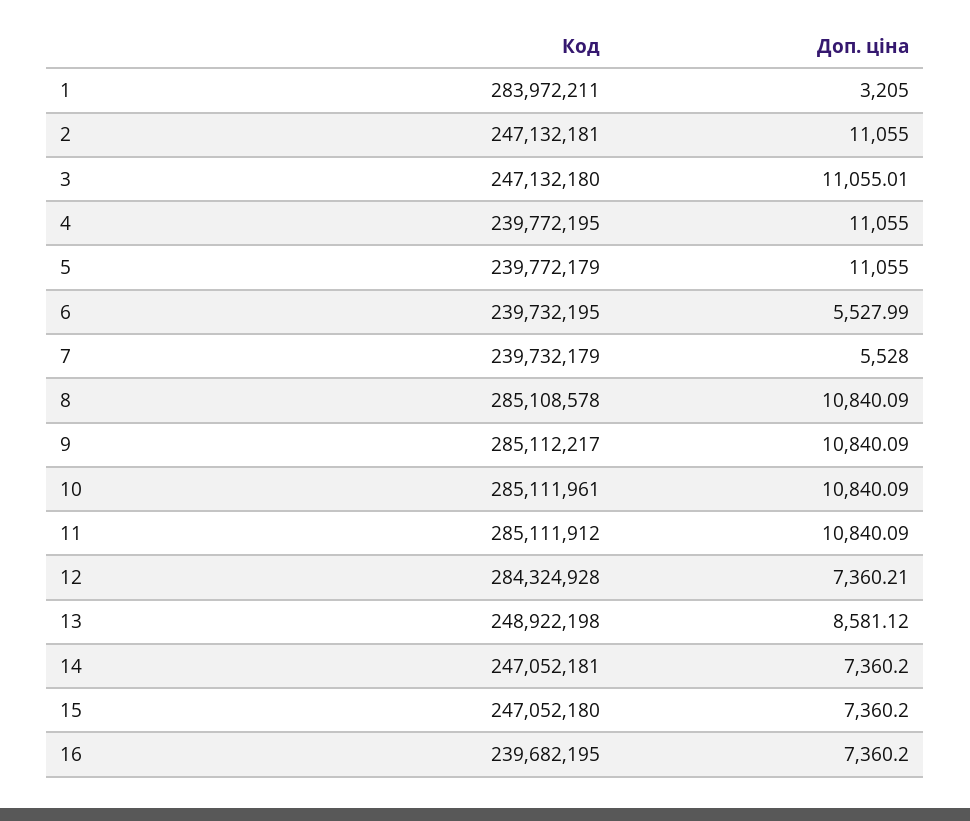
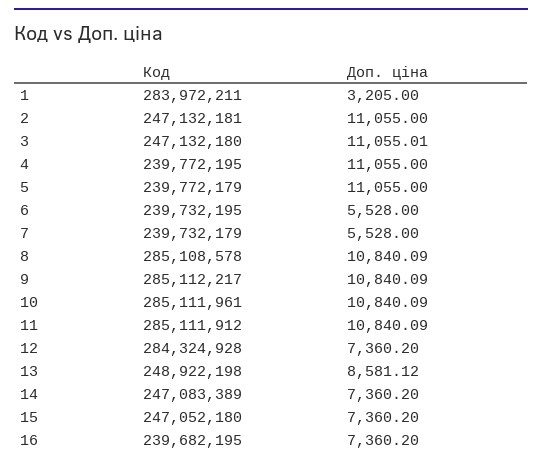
Доп. ціна, 6: 5527.99 -> 5528
Доп. ціна, 12: 7360.21 -> 7360.2
Код, 14: 247052181 -> 247083389

